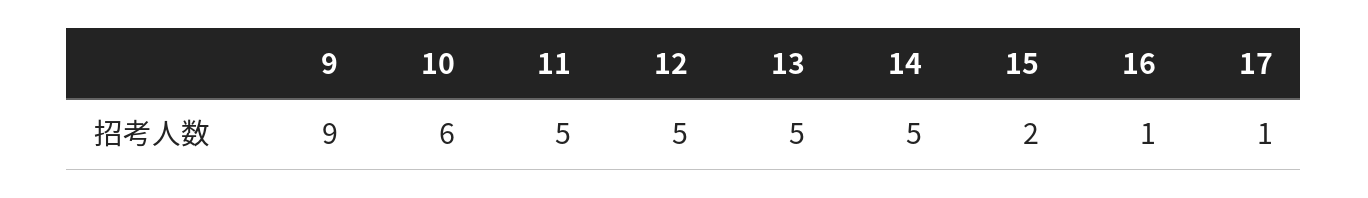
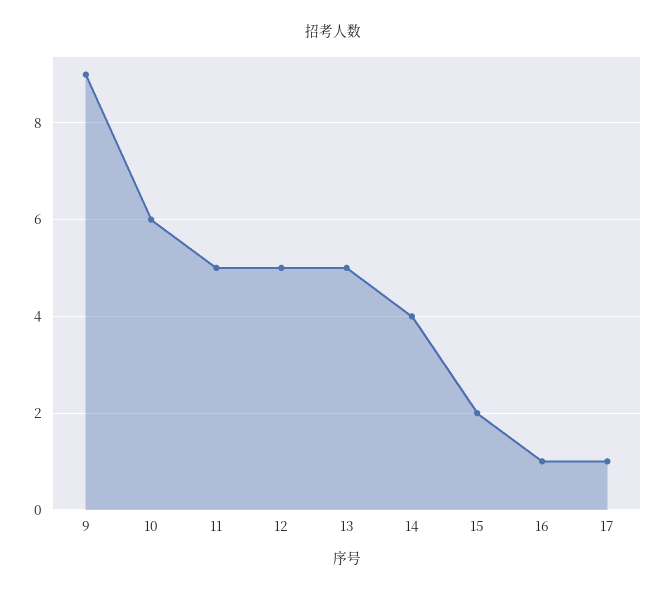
14: 5 -> 4

